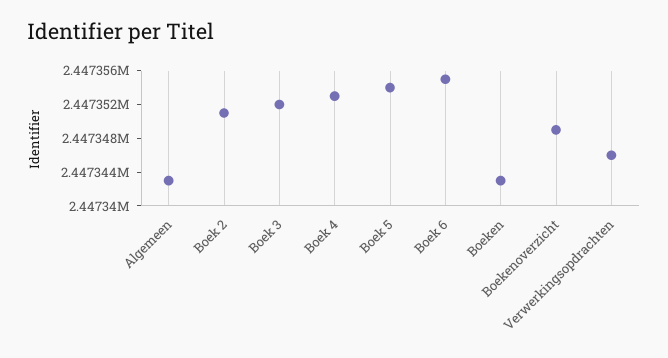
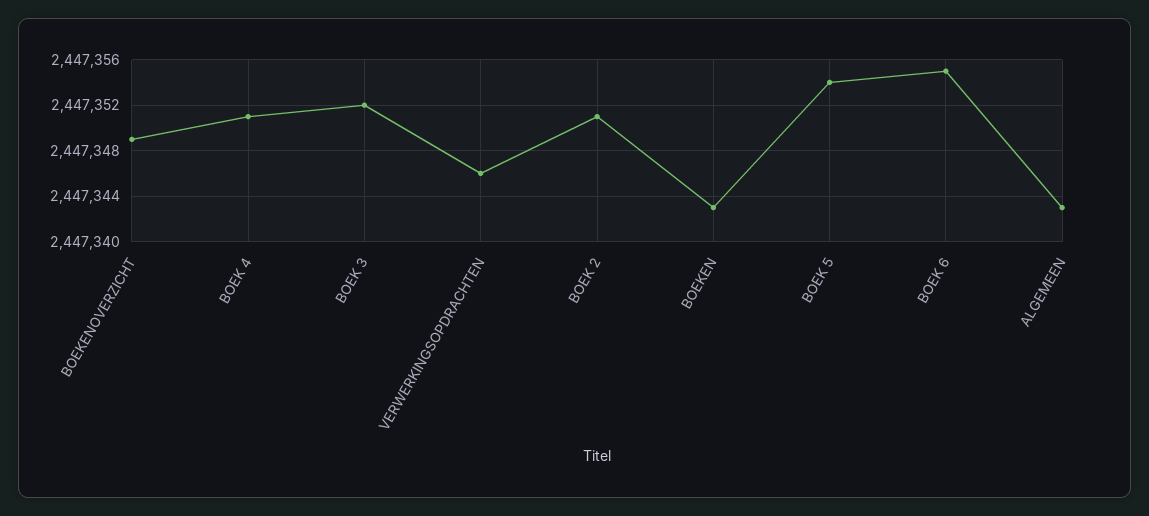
Boek 4: 2447353 -> 2447351

